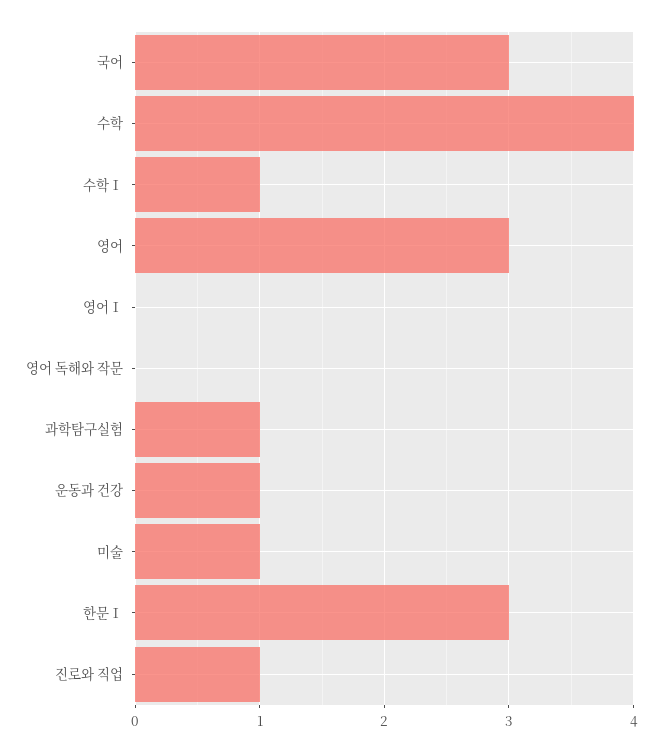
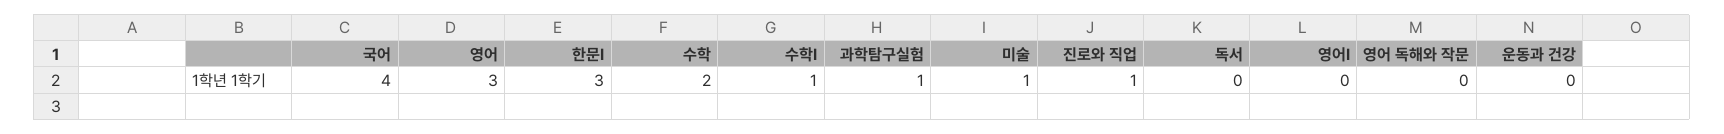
국어: 3 -> 4
수학: 4 -> 2
운동과 건강: 1 -> 0
독서: none -> 0

